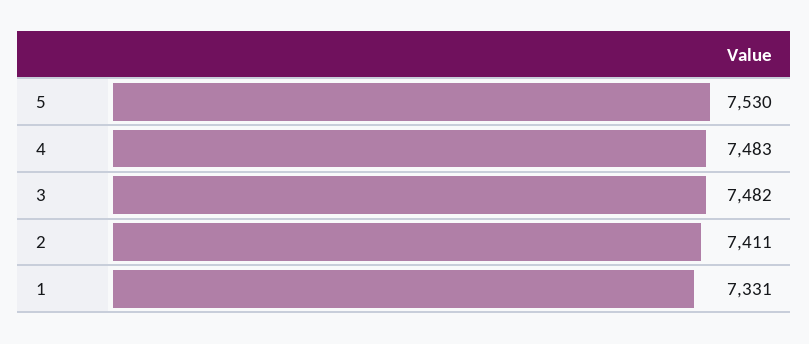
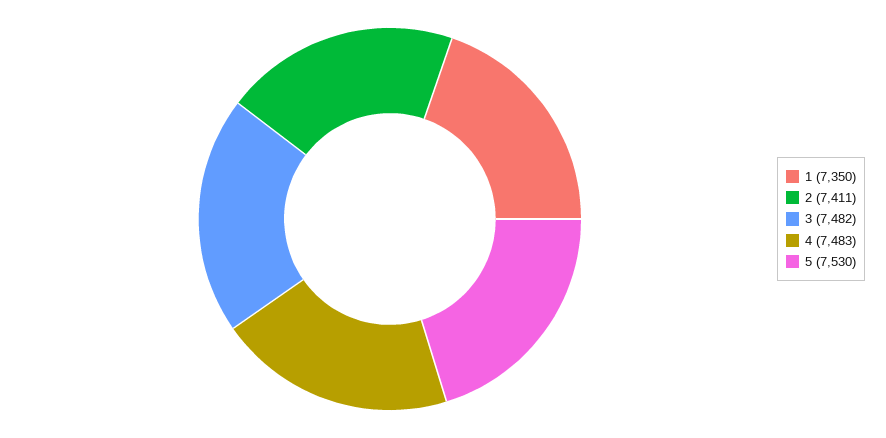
1: 7331 -> 7350

